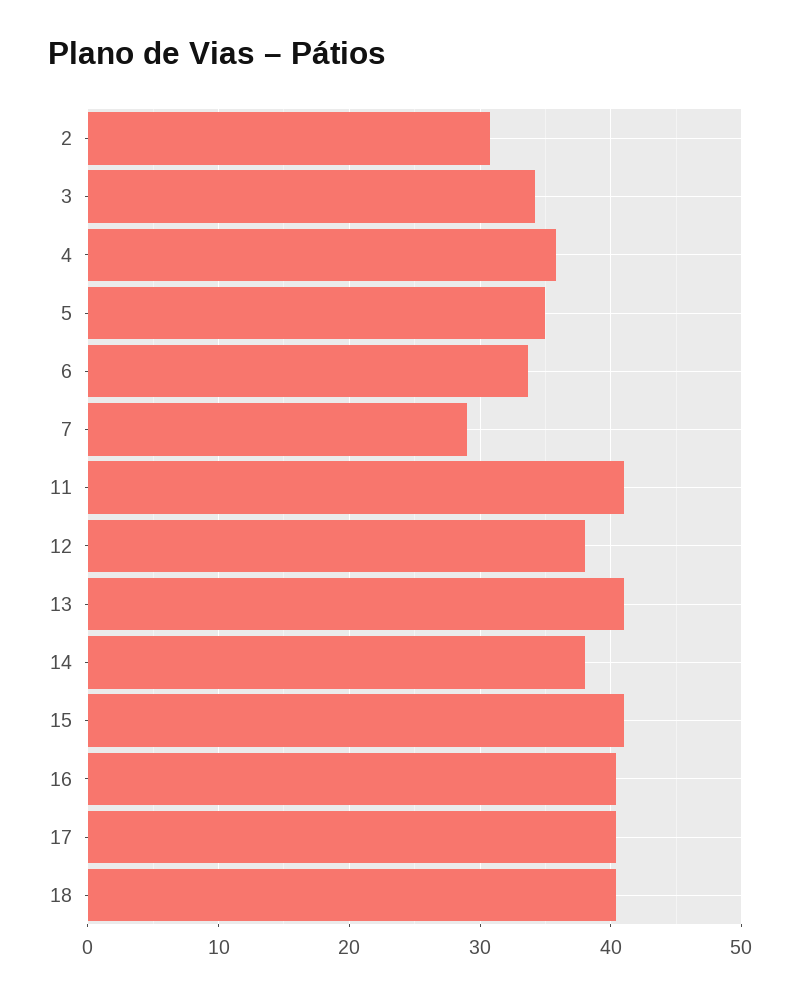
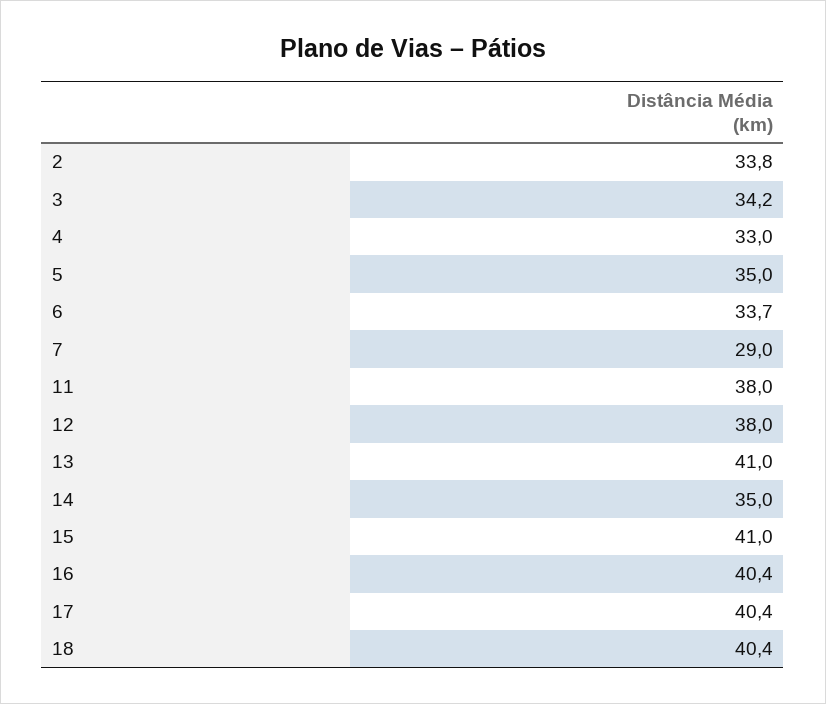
2: 31 -> 33.8
4: 36 -> 33
11: 41 -> 38
14: 38 -> 35

